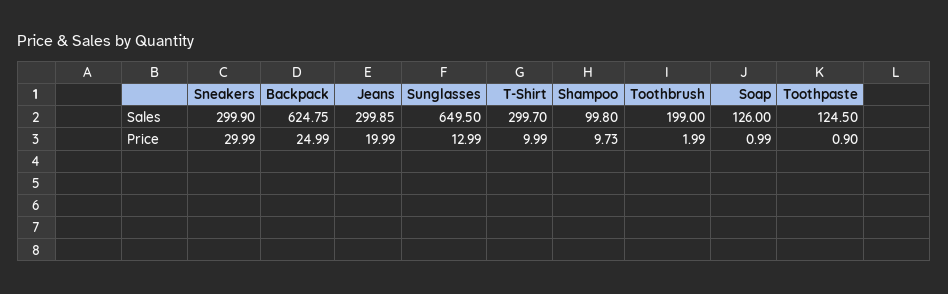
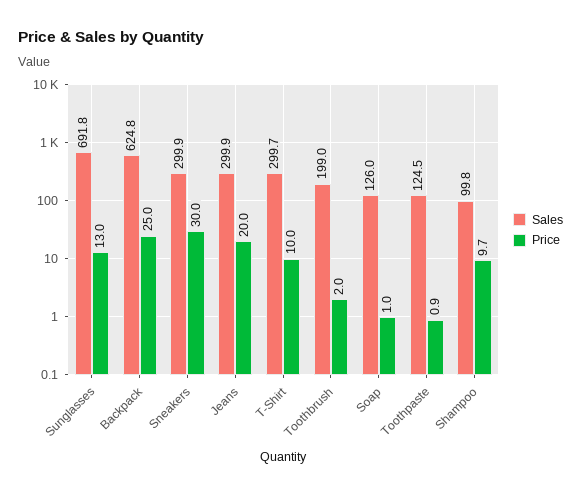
Sales, Sunglasses: 649.5 -> 691.8

